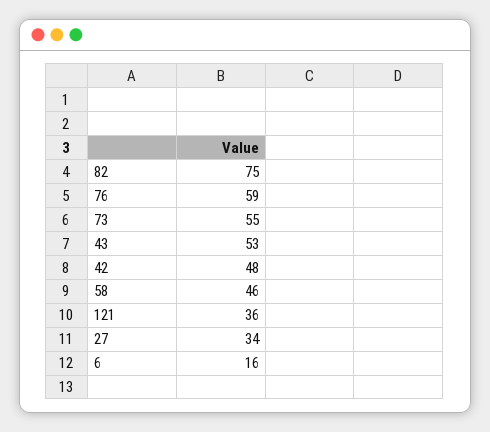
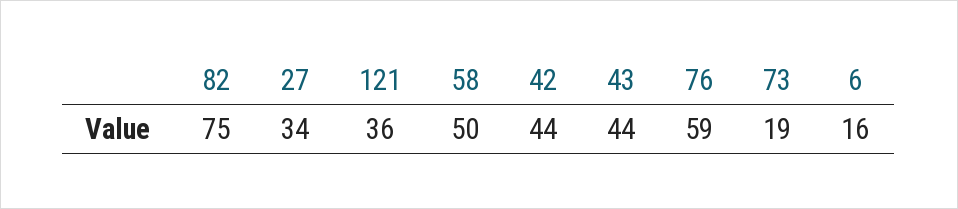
73: 55 -> 19
43: 53 -> 44
42: 48 -> 44
58: 46 -> 50

